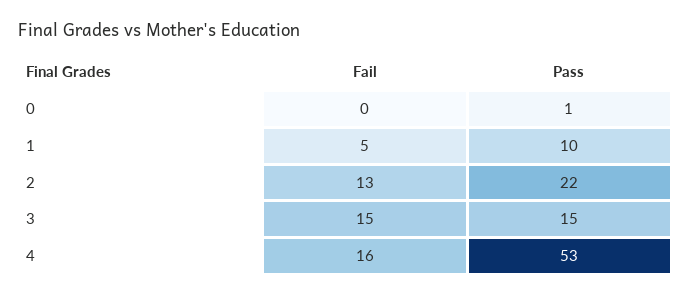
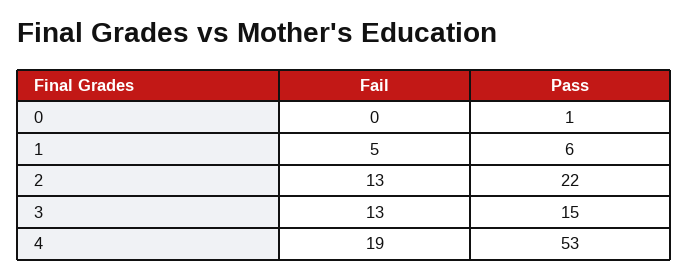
Pass, 1: 10 -> 6
Fail, 3: 15 -> 13
Fail, 4: 16 -> 19

